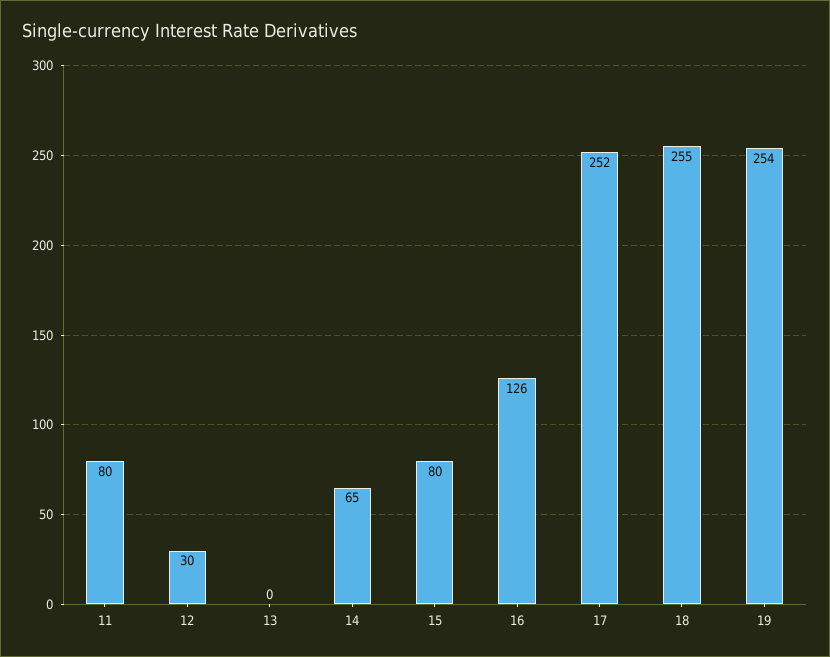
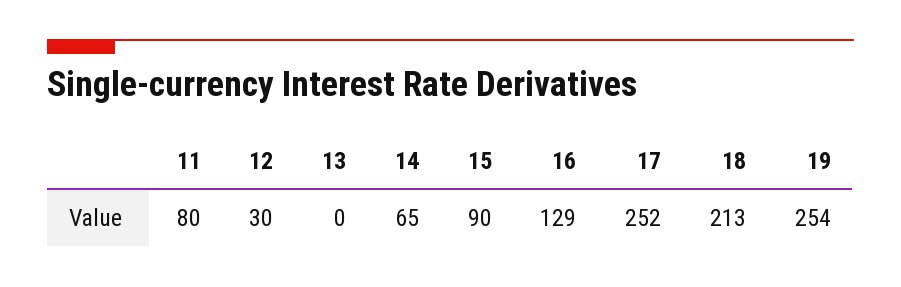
15: 80 -> 90
16: 126 -> 129
18: 255 -> 213

